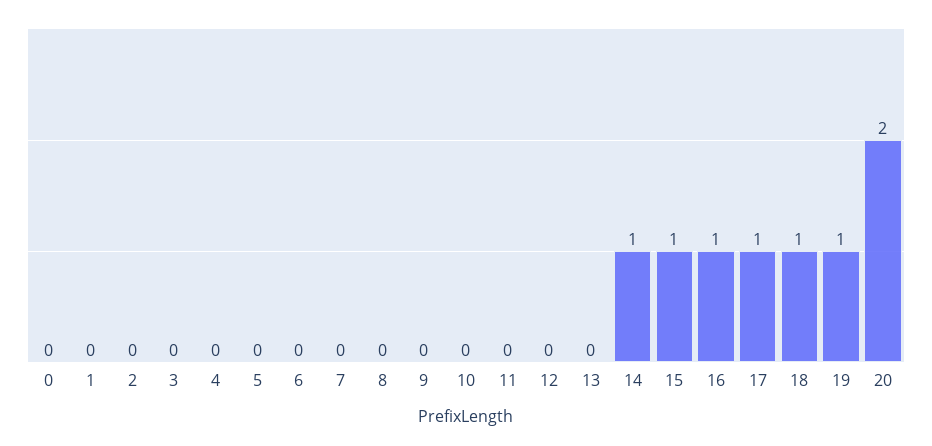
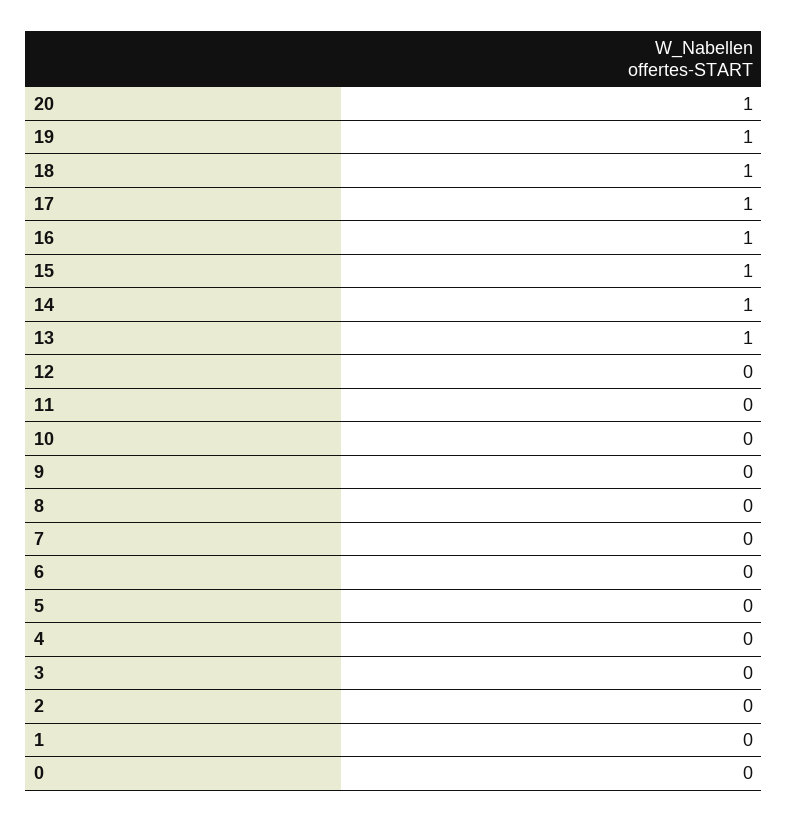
13: 0 -> 1
20: 2 -> 1

